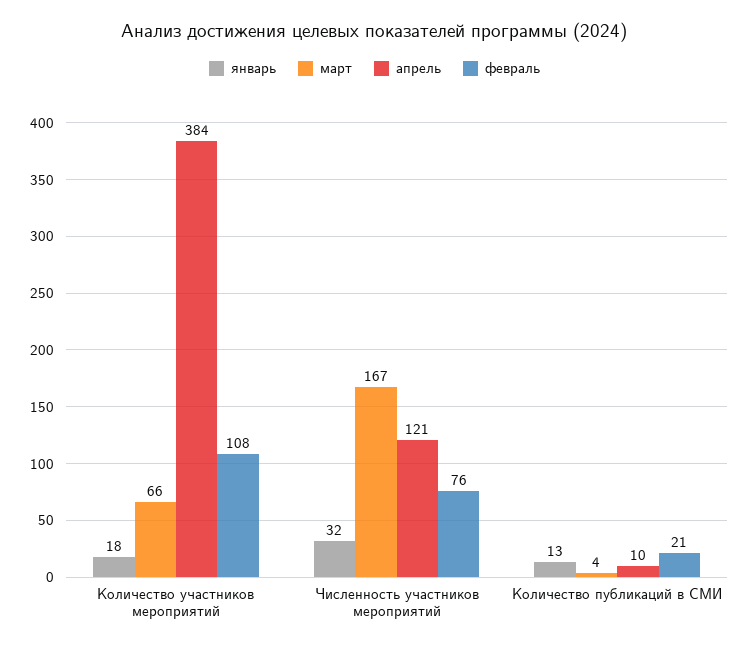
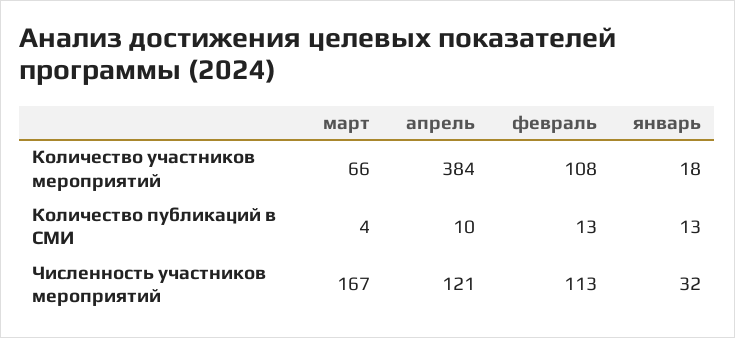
февраль, Численность участников мероприятий: 76 -> 113
февраль, Количество публикаций в СМИ: 21 -> 13

